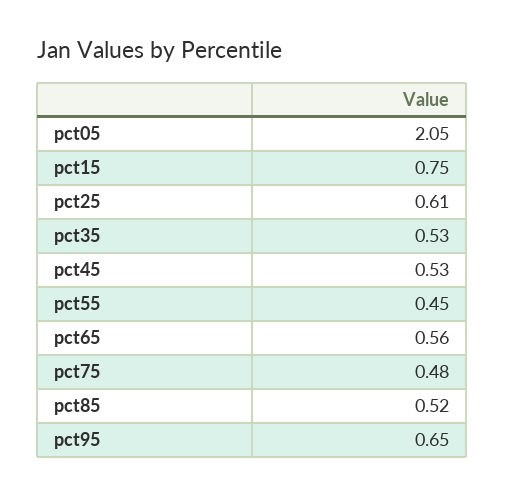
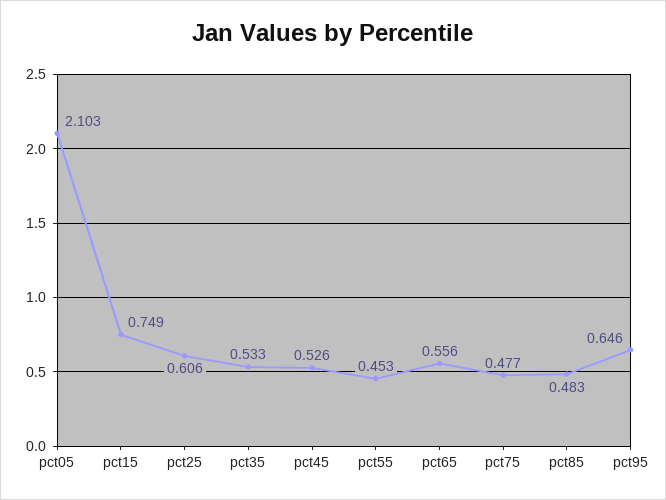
pct05: 2.05 -> 2.103
pct85: 0.52 -> 0.483

